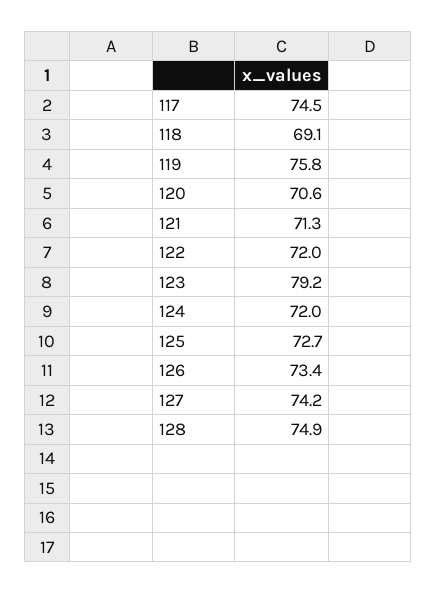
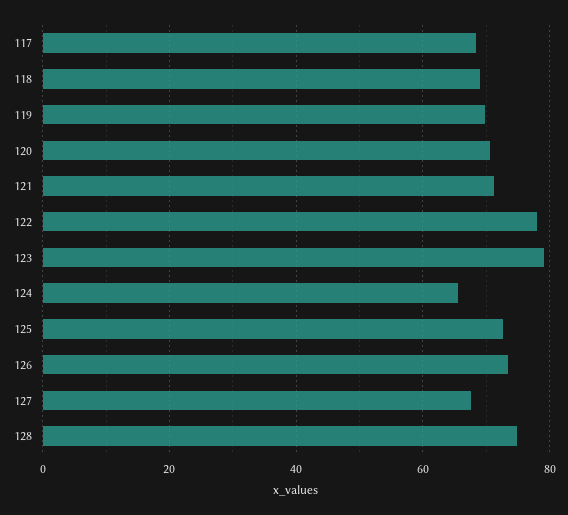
117: 74.5 -> 68
119: 75.8 -> 70
122: 72 -> 78
124: 72 -> 66
127: 74.2 -> 68

